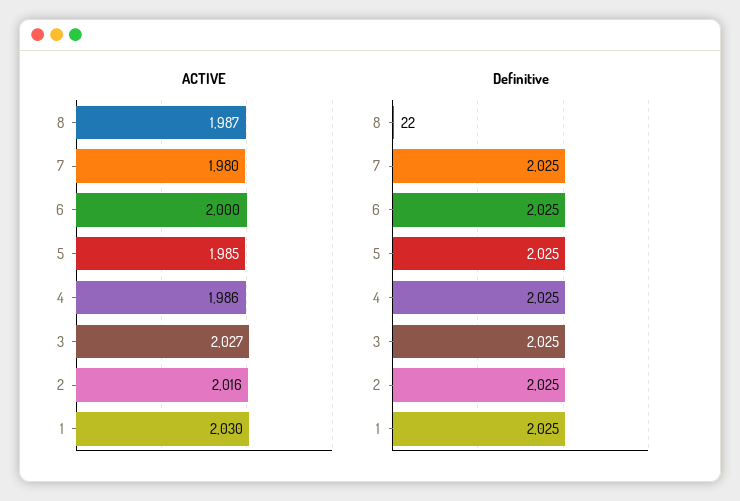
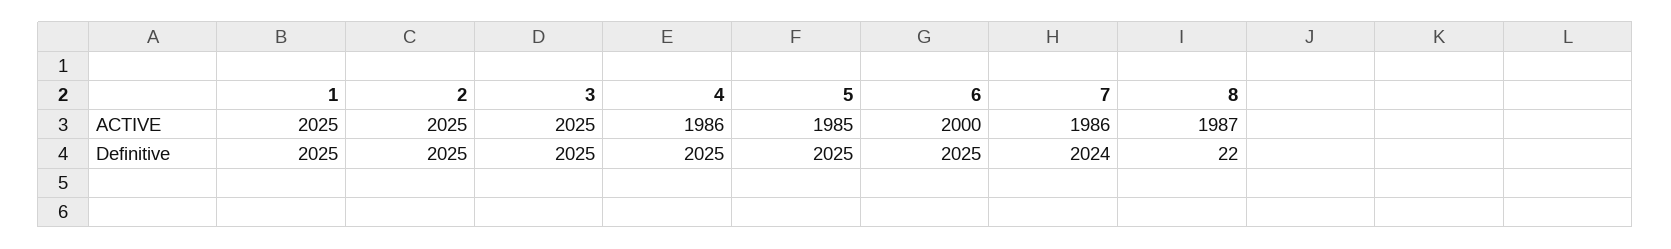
ACTIVE, 7: 1980 -> 1986
ACTIVE, 3: 2027 -> 2025
ACTIVE, 2: 2016 -> 2025
ACTIVE, 1: 2030 -> 2025
Definitive, 7: 2025 -> 2024

